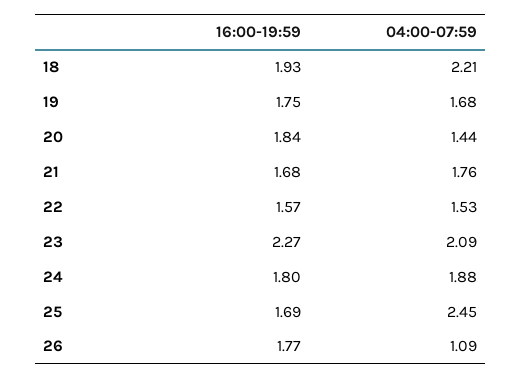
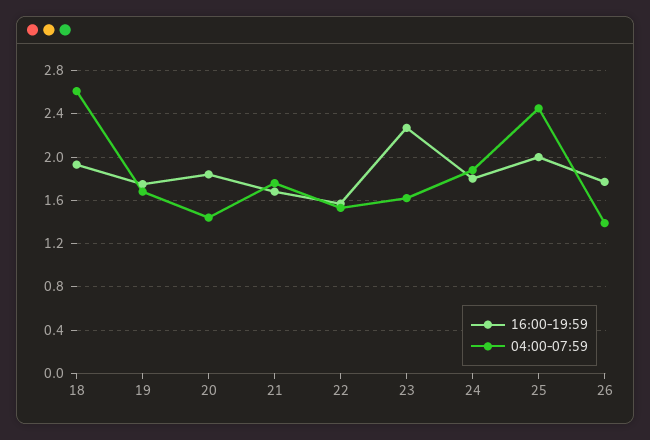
04:00-07:59, 18: 2.21 -> 2.6
04:00-07:59, 23: 2.09 -> 1.6
16:00-19:59, 25: 1.69 -> 2
04:00-07:59, 26: 1.09 -> 1.4

